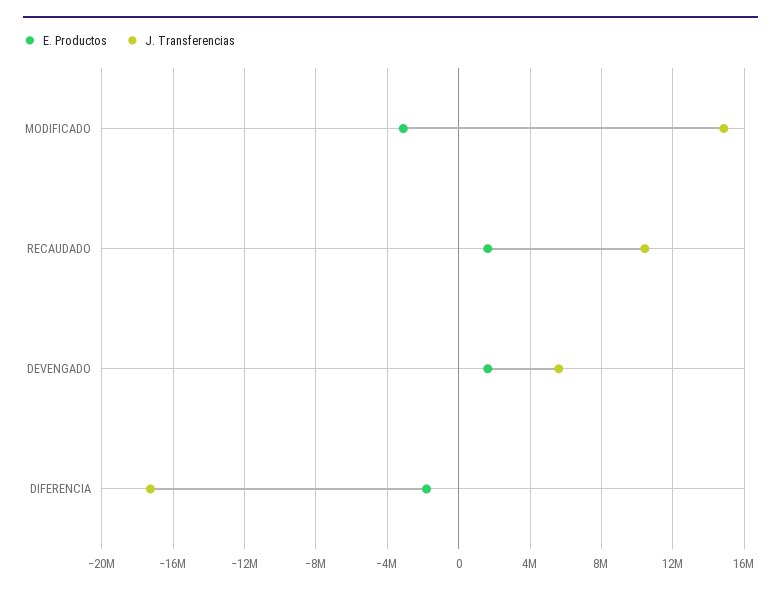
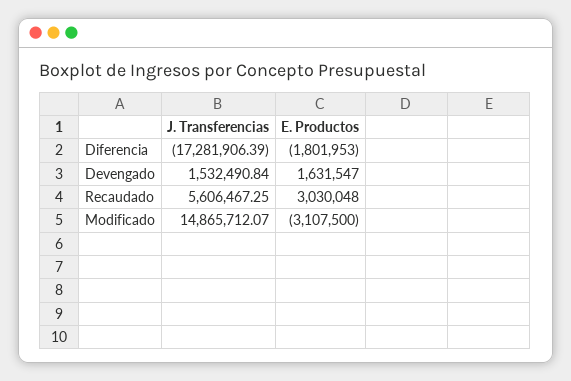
E. Productos, RECAUDADO: 1500000 -> 3030048
J. Transferencias, RECAUDADO: 10500000 -> 5606467.25
J. Transferencias, DEVENGADO: 5500000 -> 1532490.84

